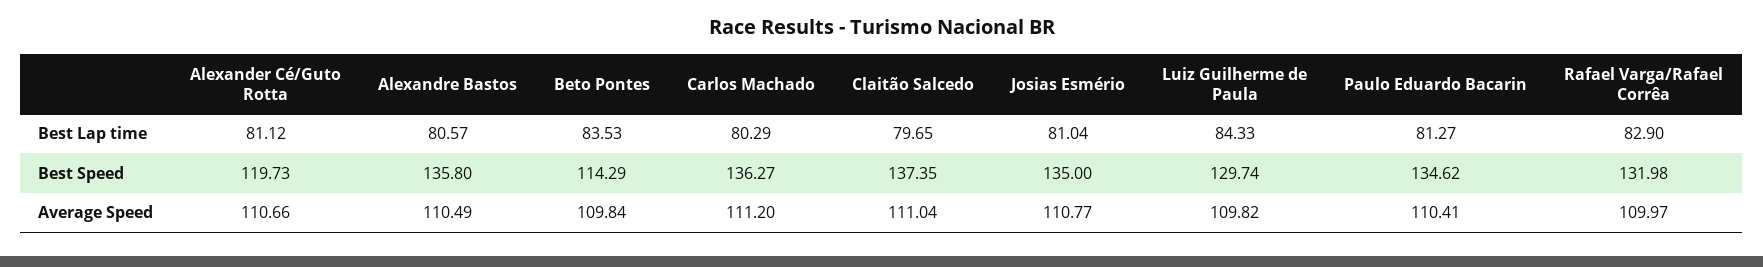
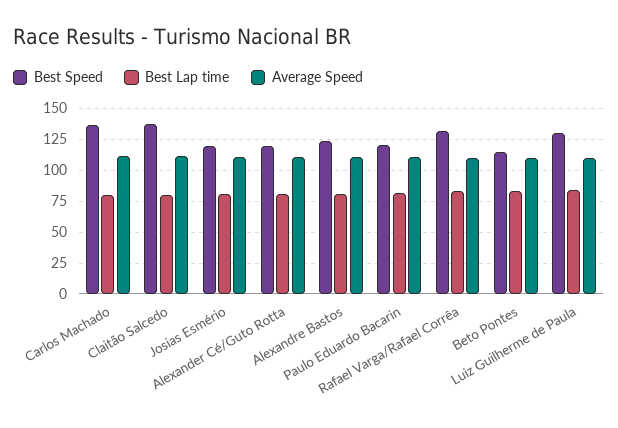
Best Speed, Alexandre Bastos: 135.8 -> 125
Best Speed, Josias Esmério: 135 -> 120
Best Speed, Paulo Eduardo Bacarin: 134.62 -> 120

